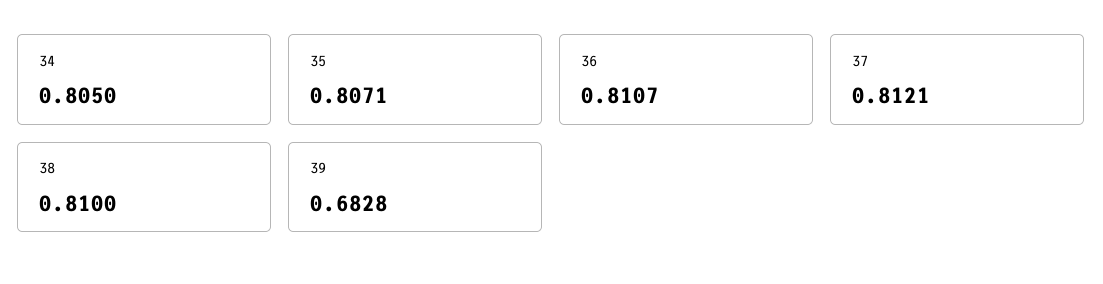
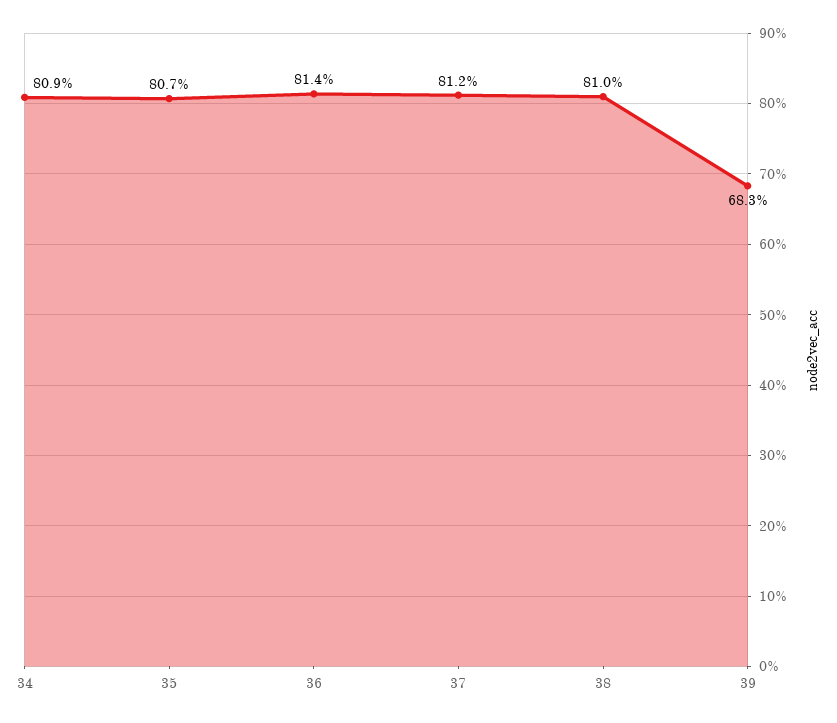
34: 0.805 -> 0.809
36: 0.8107 -> 0.814

